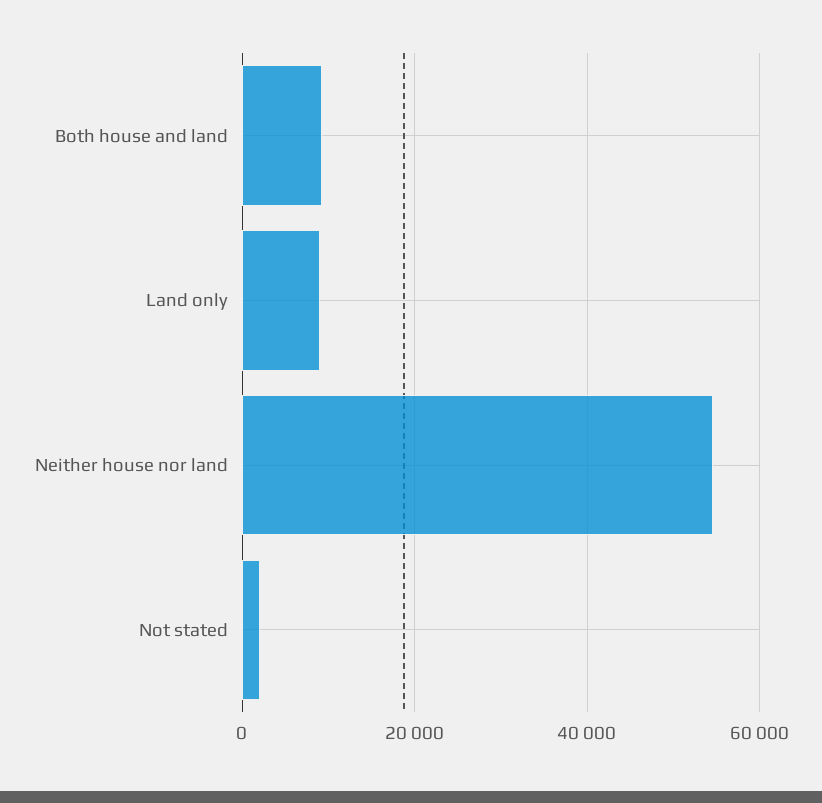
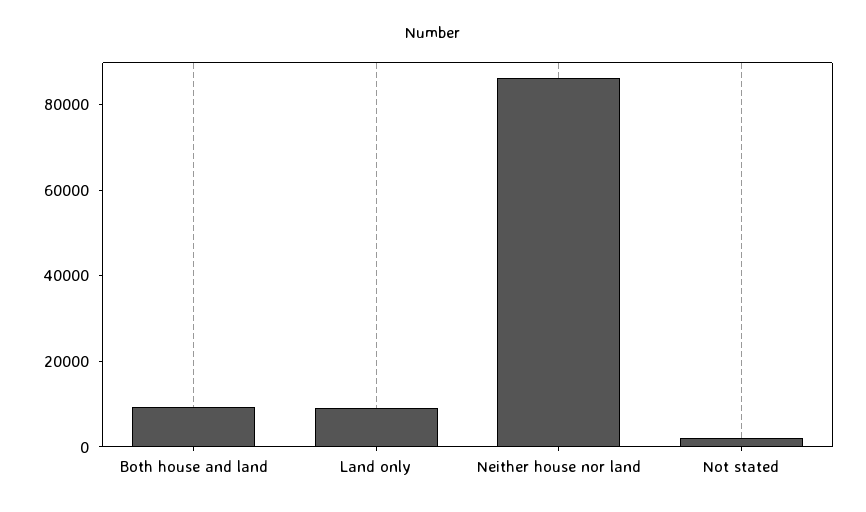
Neither house nor land: 54000 -> 85000

